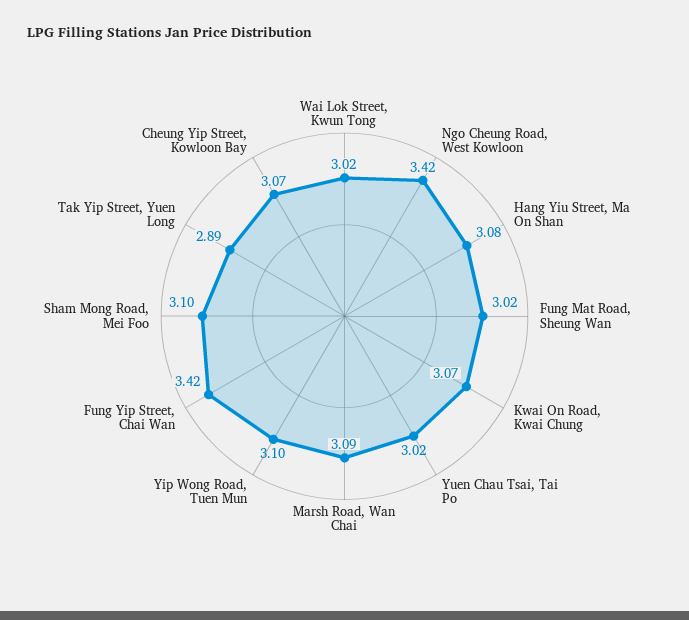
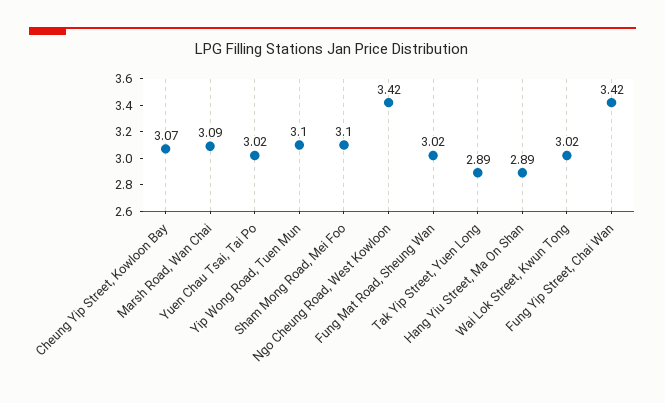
Hang Yiu Street, Ma On Shan: 3.08 -> 2.89
Kwai On Road, Kwai Chung: 3.07 -> none

